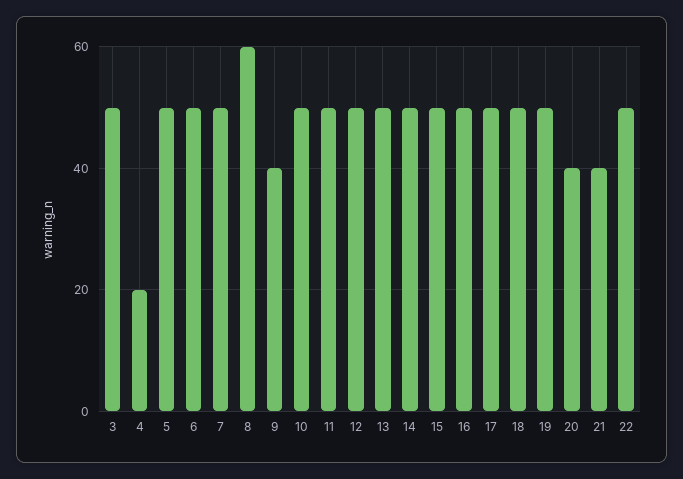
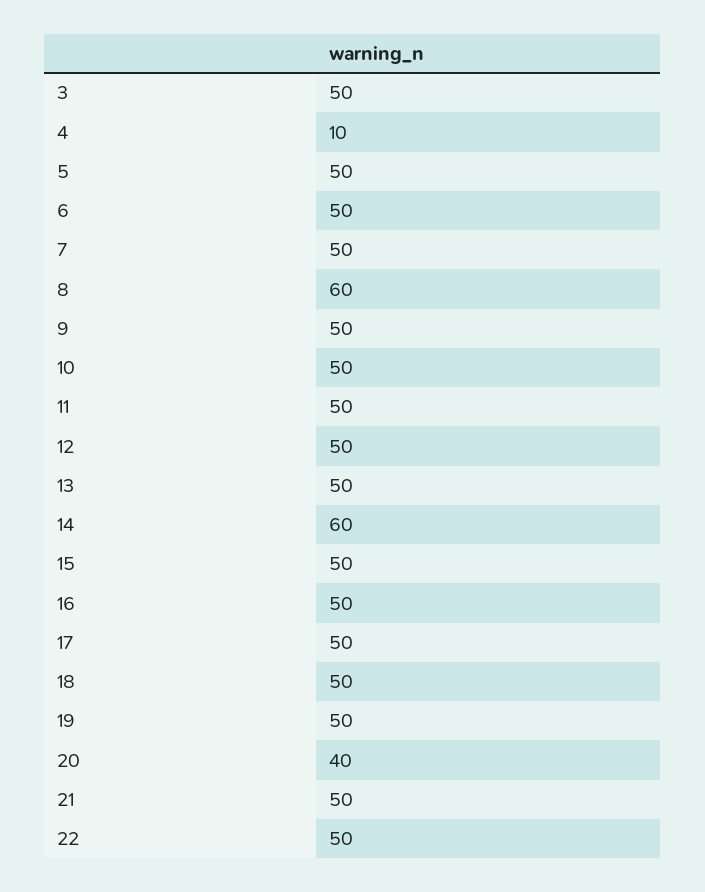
4: 20 -> 10
9: 40 -> 50
14: 50 -> 60
21: 40 -> 50

